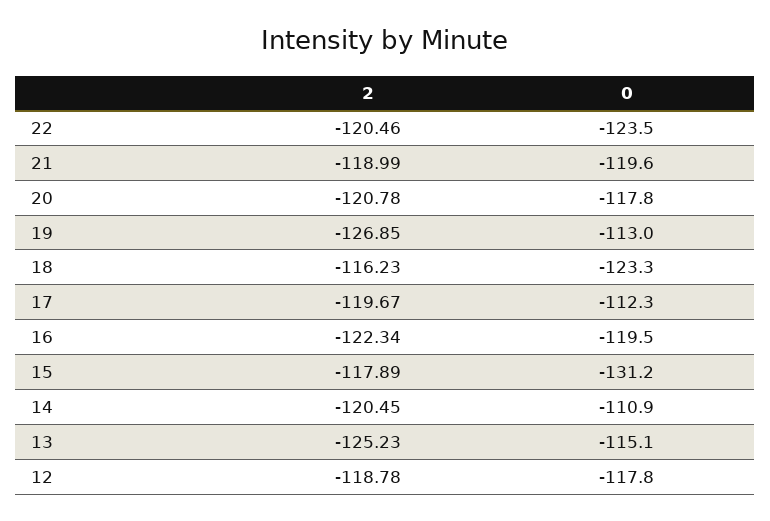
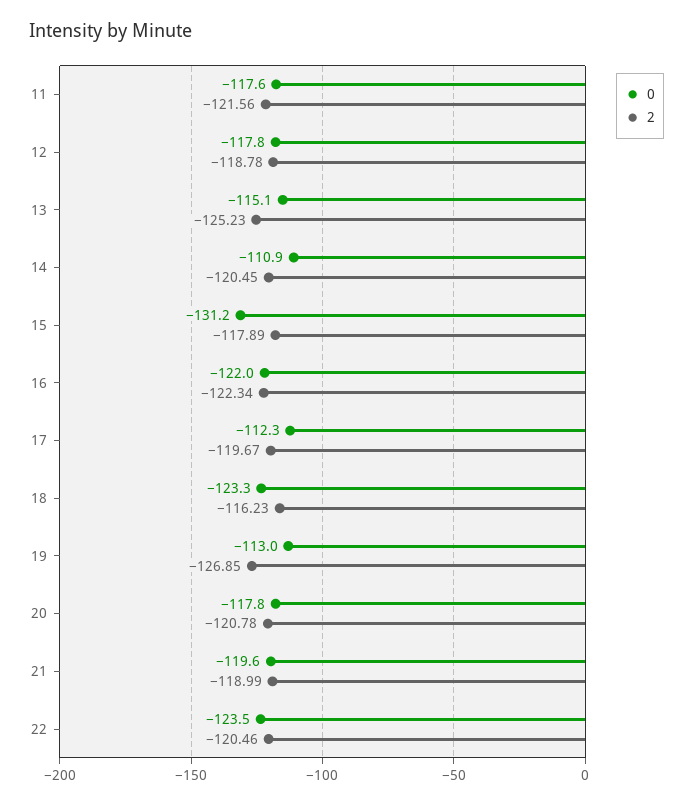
0, 16: -119.5 -> -122
0, 11: none -> -117.6
2, 11: none -> -121.56

